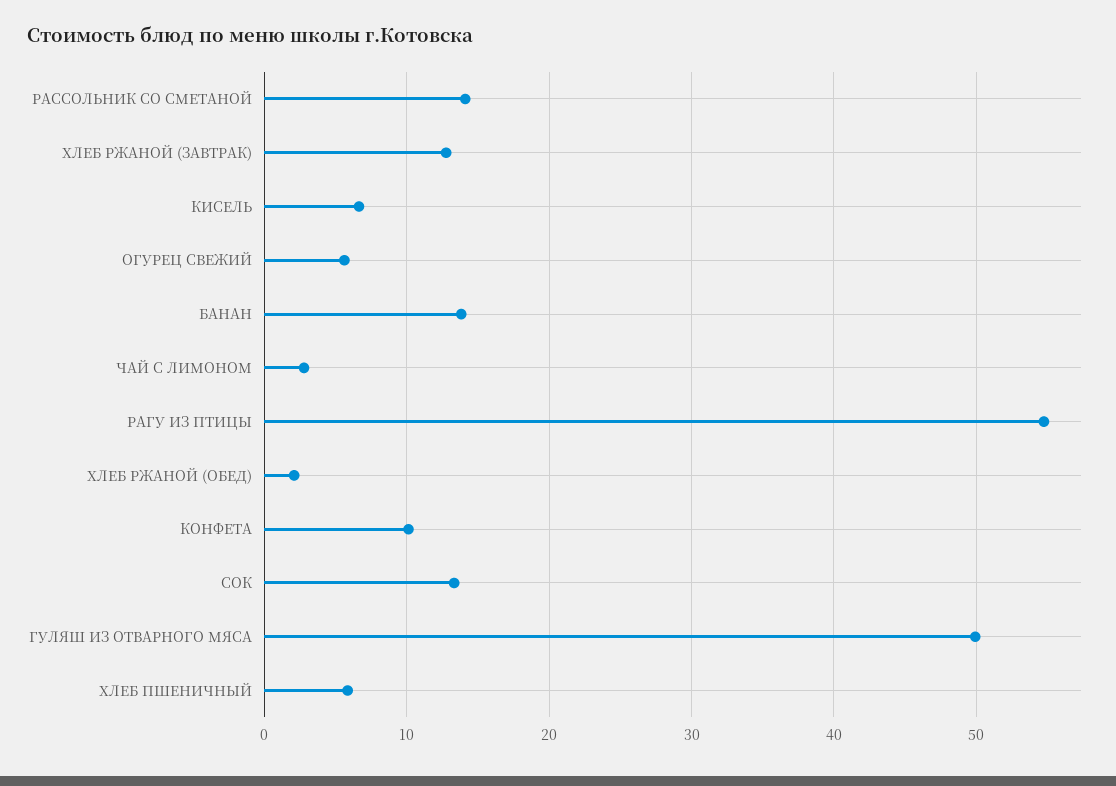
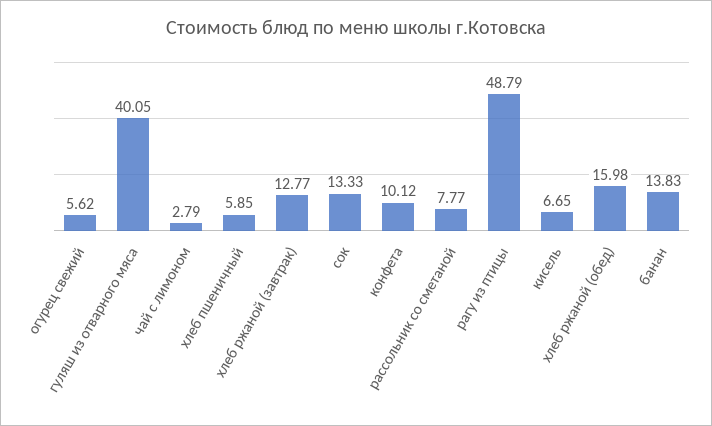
РАССОЛЬНИК СО СМЕТАНОЙ: 14 -> 7.77
РАГУ ИЗ ПТИЦЫ: 55 -> 48.79
ХЛЕБ РЖАНОЙ (ОБЕД): 2 -> 15.98
ГУЛЯШ ИЗ ОТВАРНОГО МЯСА: 50 -> 40.05

